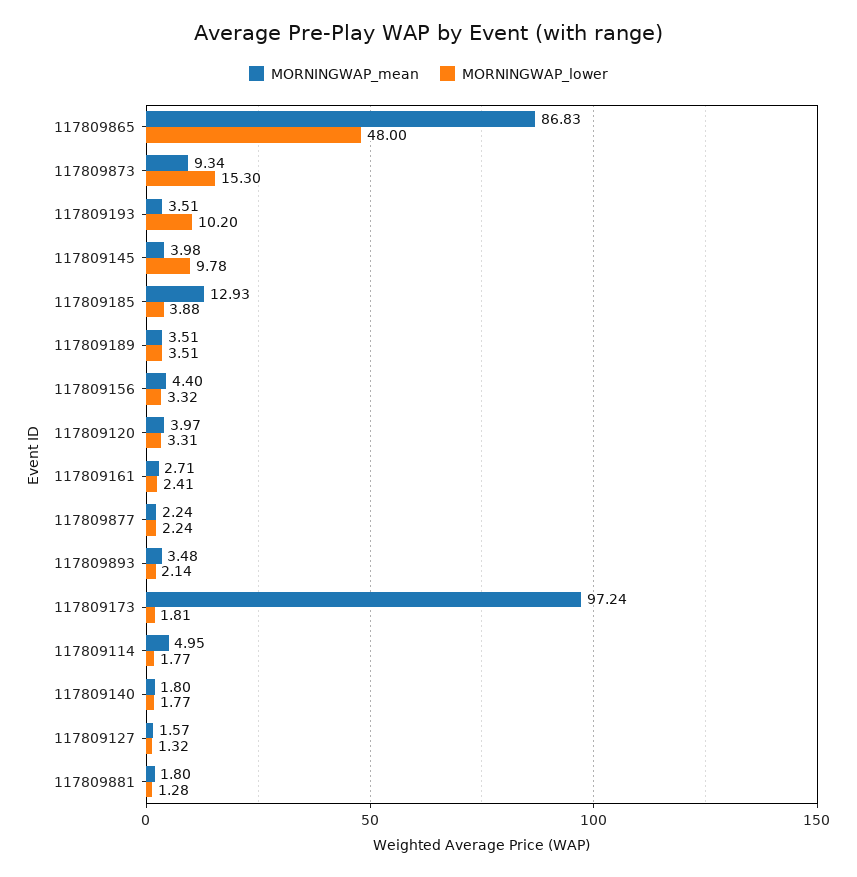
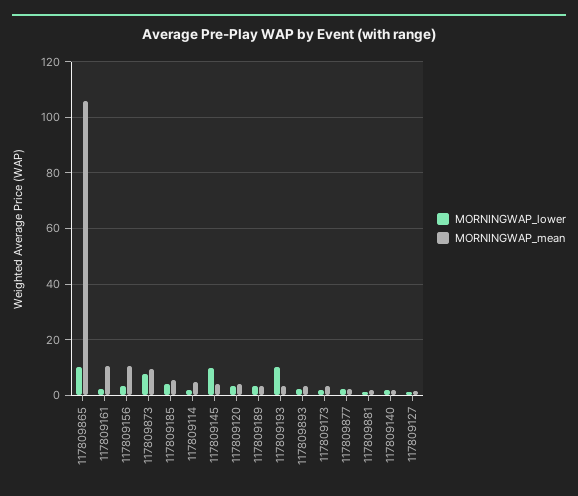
MORNINGWAP_mean, 117809865: 86.83 -> 105
MORNINGWAP_lower, 117809865: 48 -> 10
MORNINGWAP_lower, 117809873: 15.3 -> 7.5
MORNINGWAP_mean, 117809185: 12.93 -> 5
MORNINGWAP_mean, 117809156: 4.4 -> 10
MORNINGWAP_mean, 117809161: 2.71 -> 10
MORNINGWAP_mean, 117809173: 97.24 -> 2.5

